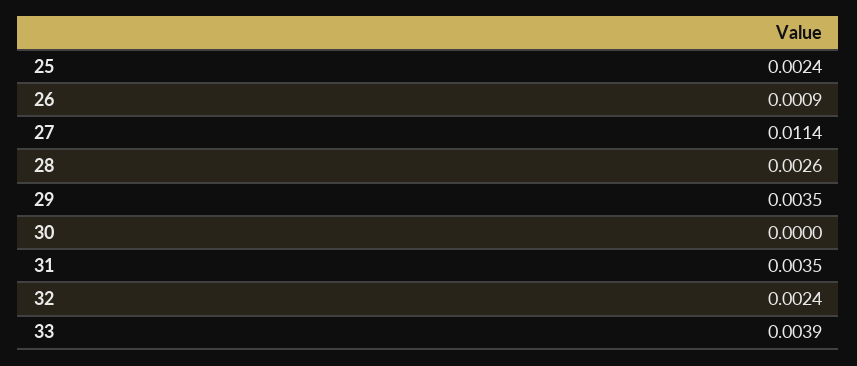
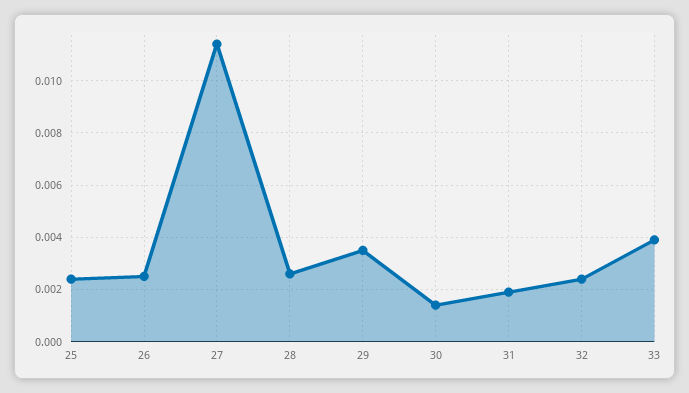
26: 0.0009 -> 0.0025
30: 0 -> 0.0015
31: 0.0035 -> 0.002

